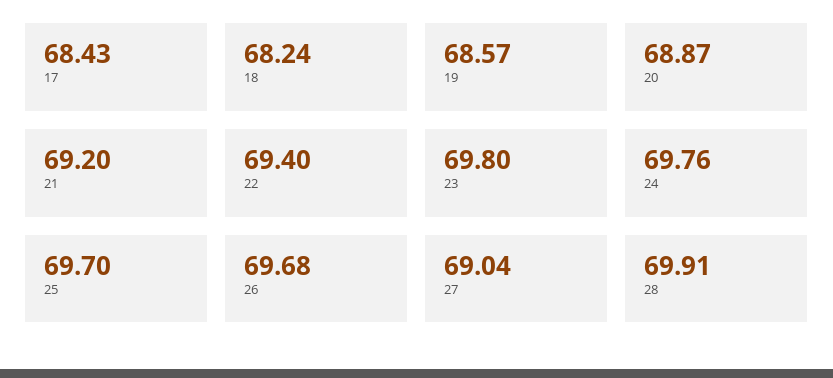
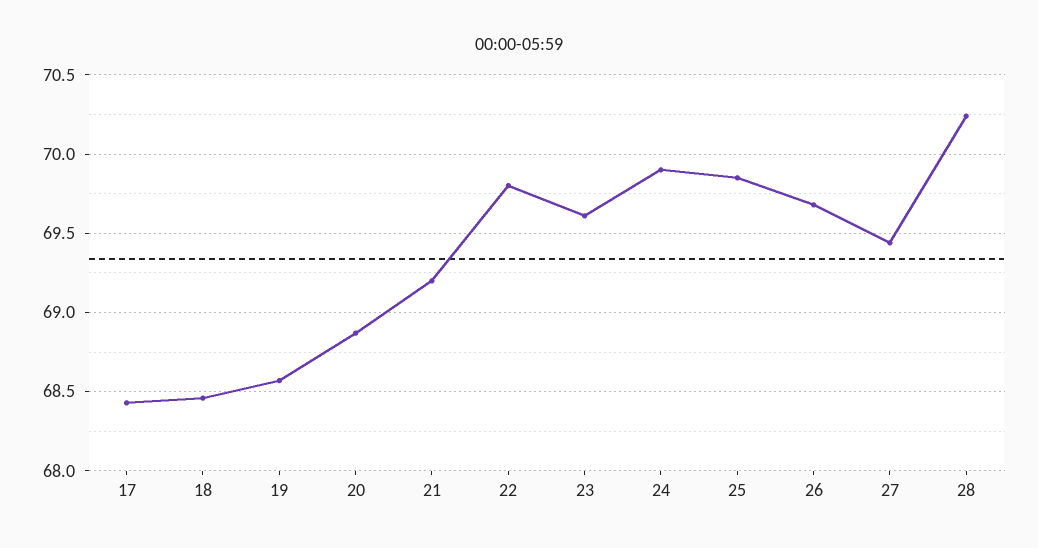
18: 68.24 -> 68.45
22: 69.4 -> 69.8
23: 69.8 -> 69.6
24: 69.76 -> 69.9
25: 69.7 -> 69.85
27: 69.04 -> 69.45
28: 69.91 -> 70.25

